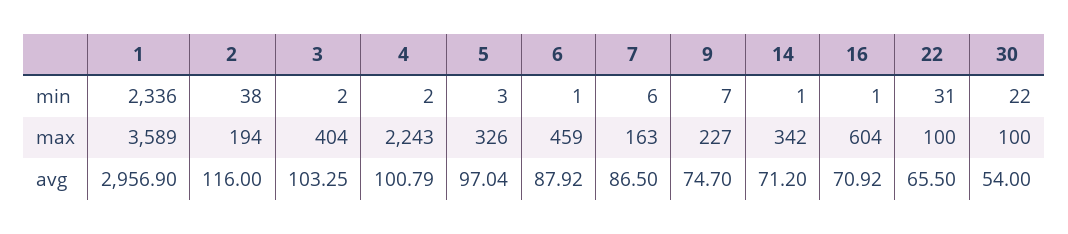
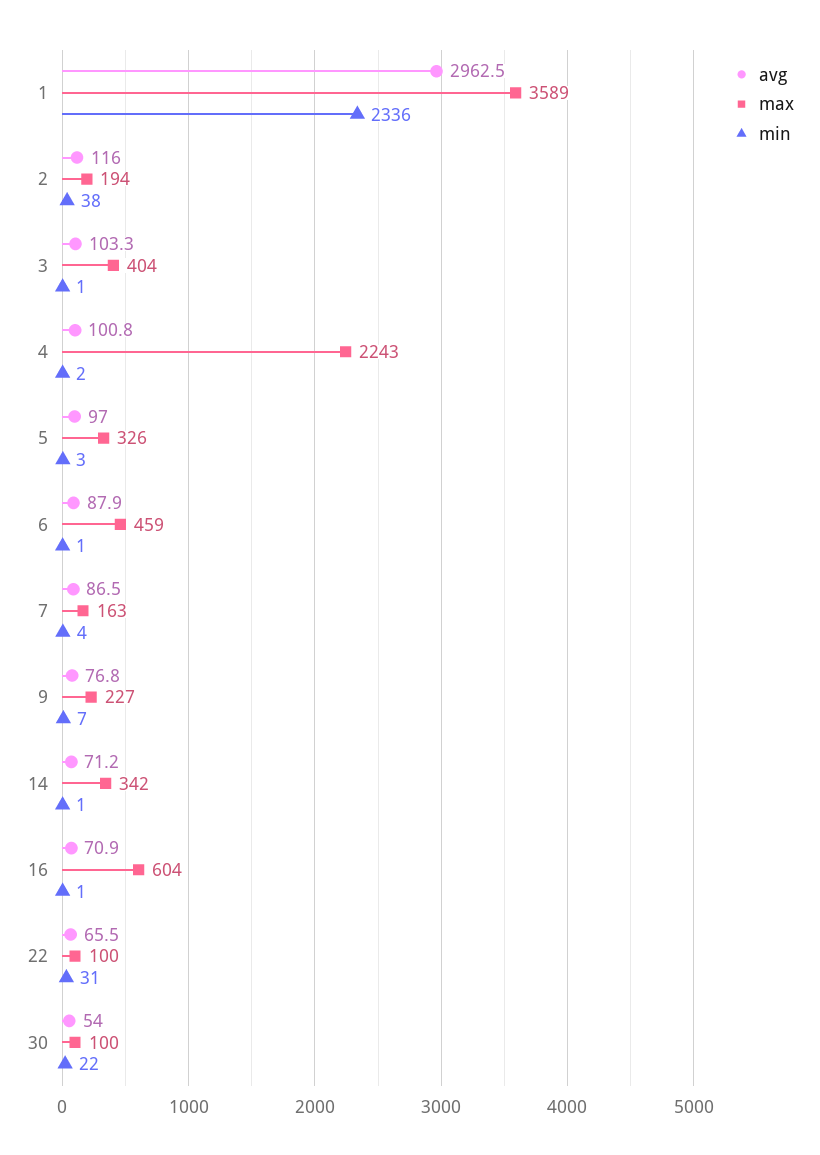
min, 3: 2 -> 1
min, 7: 6 -> 4
avg, 1: 2956.9 -> 2962.5
avg, 9: 74.7 -> 76.8

